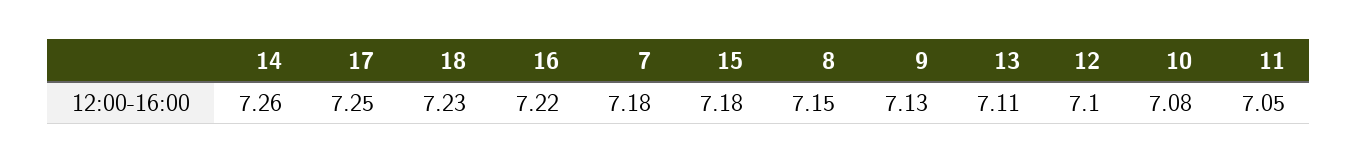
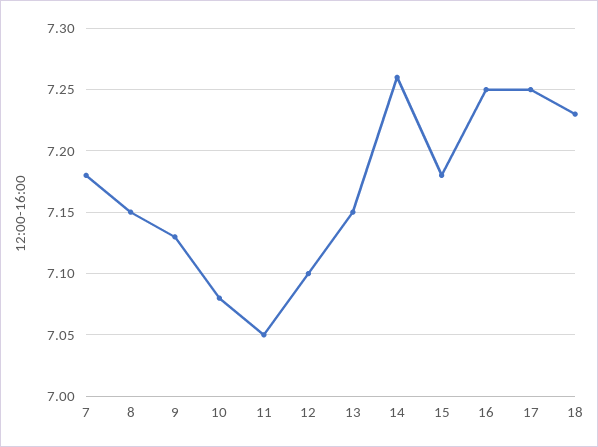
16: 7.22 -> 7.25
13: 7.11 -> 7.15

